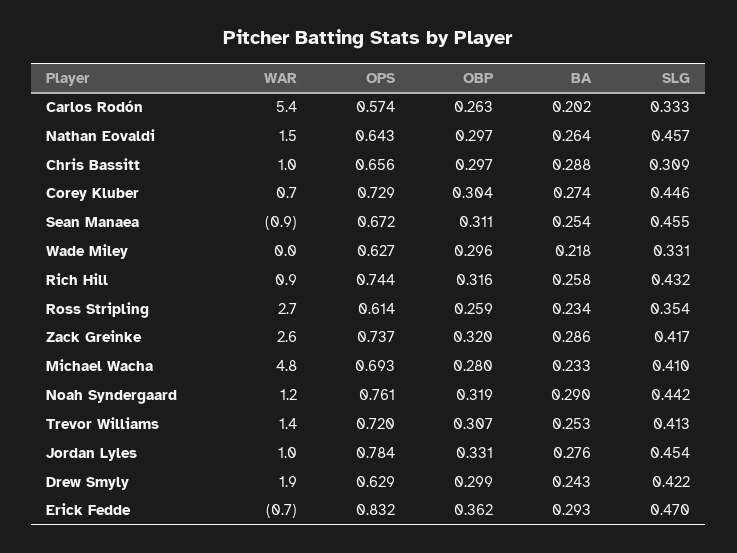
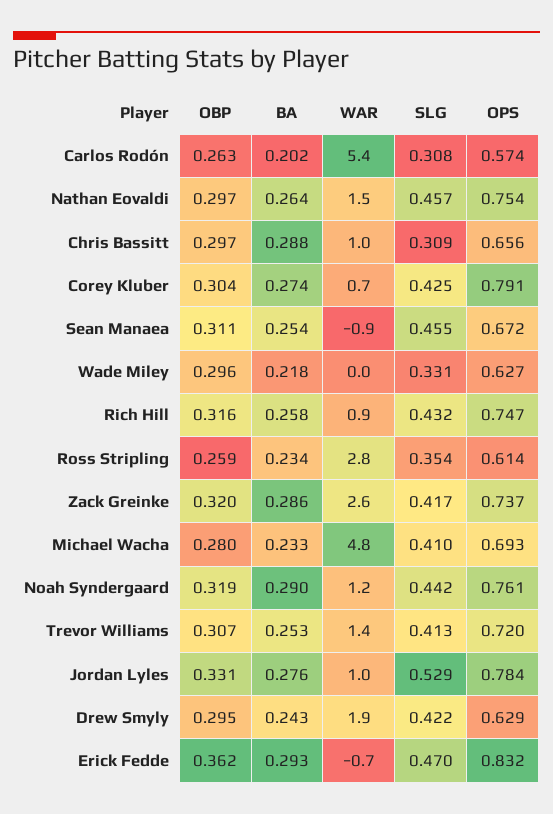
SLG, Carlos Rodón: 0.333 -> 0.308
OPS, Nathan Eovaldi: 0.643 -> 0.754
OPS, Corey Kluber: 0.729 -> 0.791
SLG, Corey Kluber: 0.446 -> 0.425
OPS, Rich Hill: 0.744 -> 0.747
WAR, Ross Stripling: 2.7 -> 2.8
SLG, Jordan Lyles: 0.454 -> 0.529
OBP, Drew Smyly: 0.299 -> 0.295

